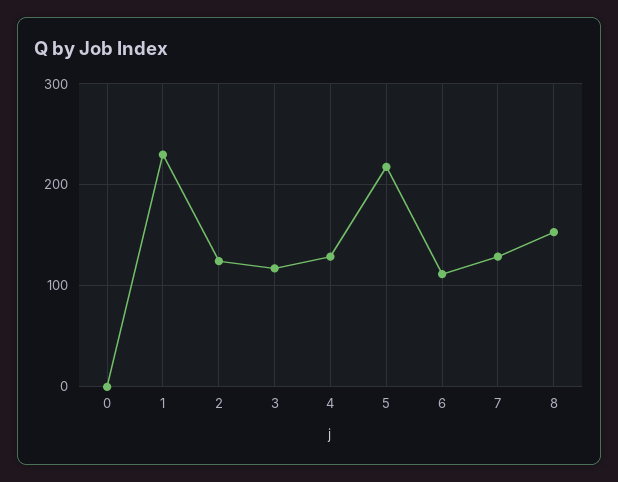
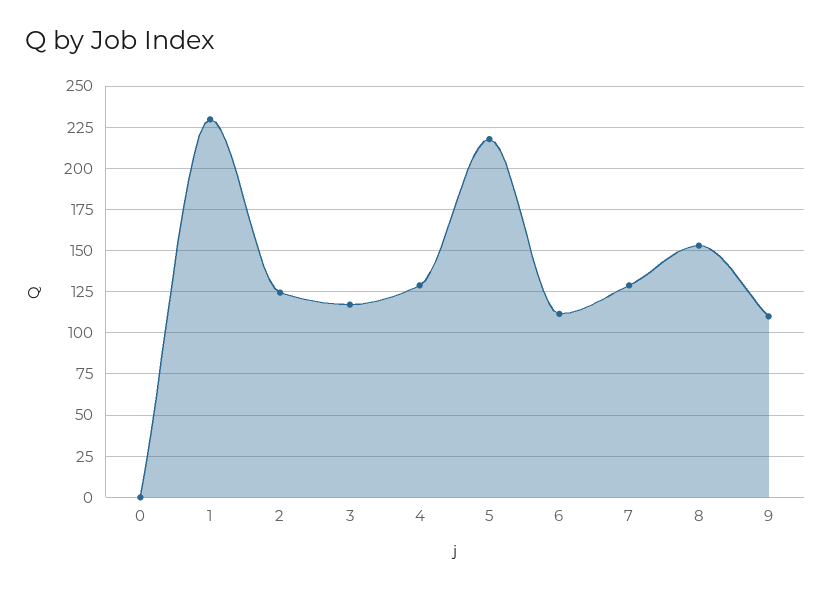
9: none -> 110

